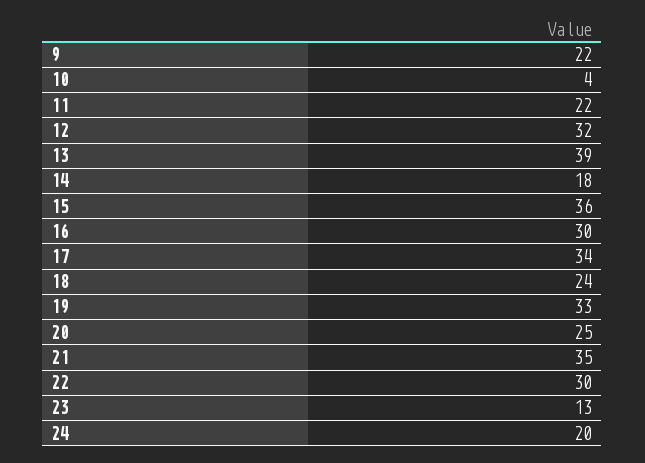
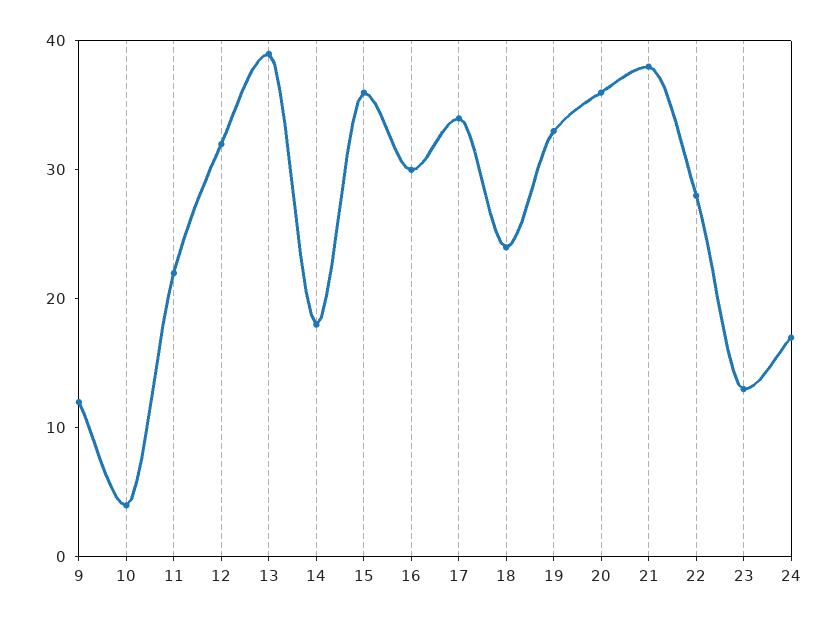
9: 22 -> 12
20: 25 -> 36
21: 35 -> 38
22: 30 -> 28
24: 20 -> 17

